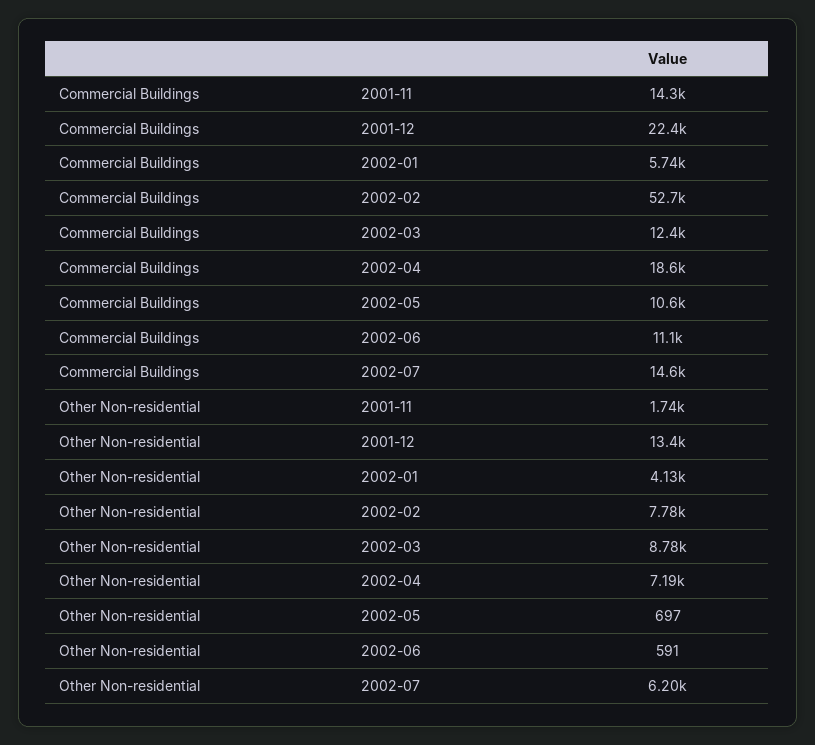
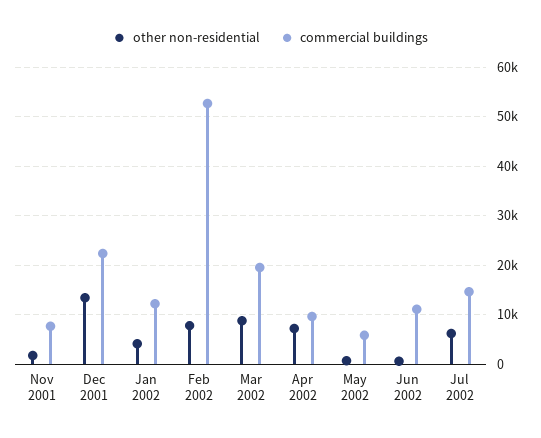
Commercial Buildings, 2001-11: 14300 -> 8000
Commercial Buildings, 2002-01: 5740 -> 12000
Commercial Buildings, 2002-03: 12400 -> 20000
Commercial Buildings, 2002-04: 18600 -> 10000
Commercial Buildings, 2002-05: 10600 -> 6000

